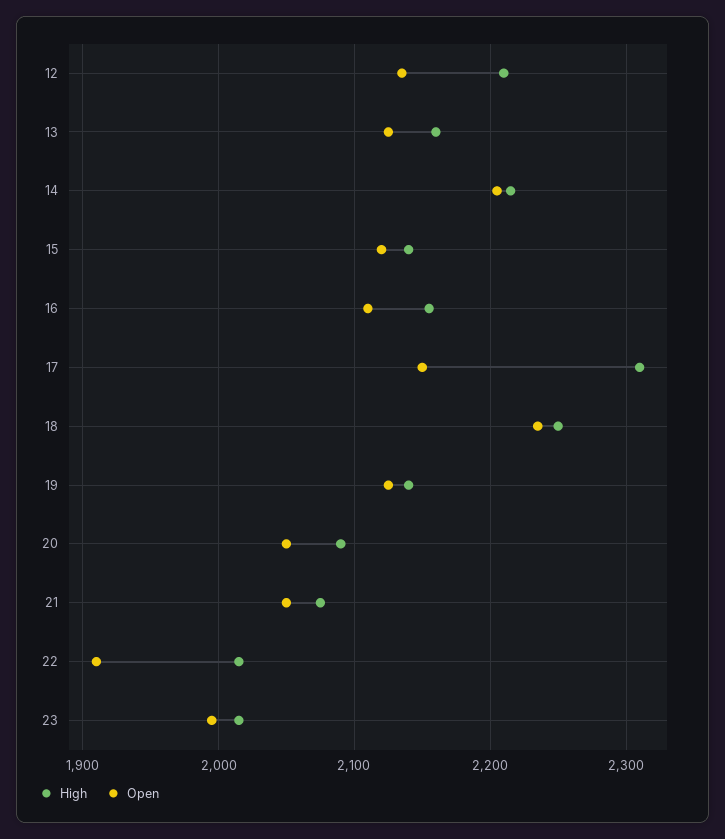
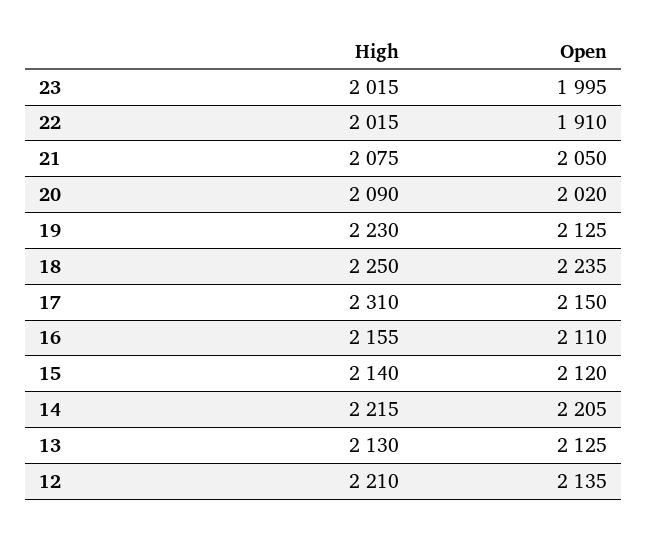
High, 13: 2160 -> 2130
High, 19: 2140 -> 2230
Open, 20: 2050 -> 2020

